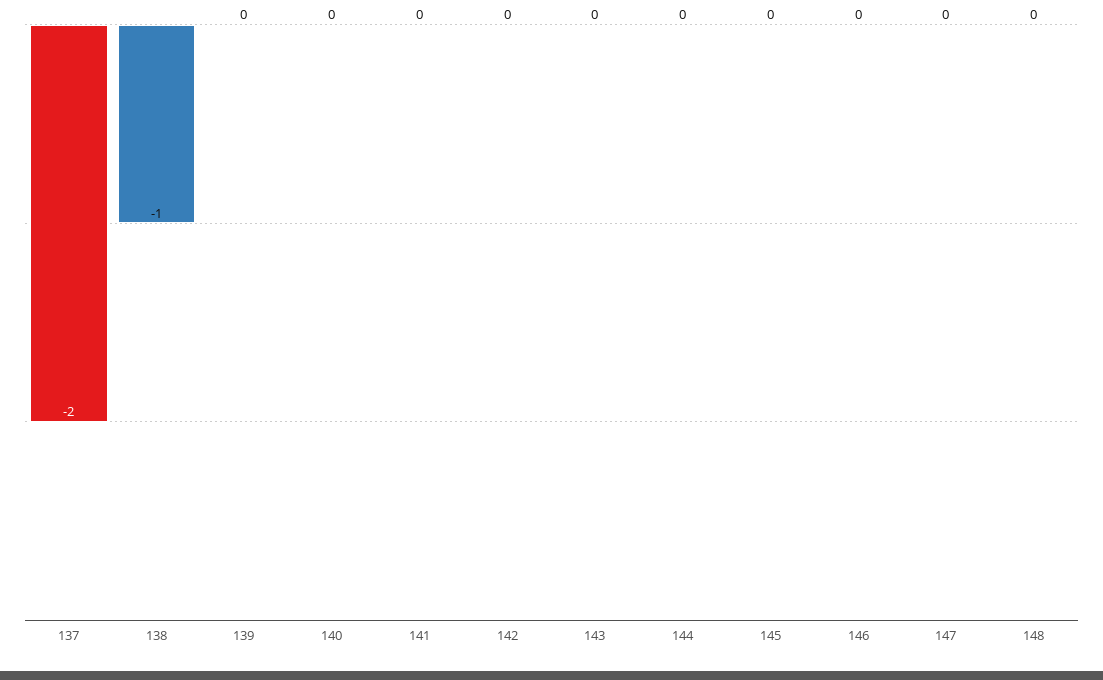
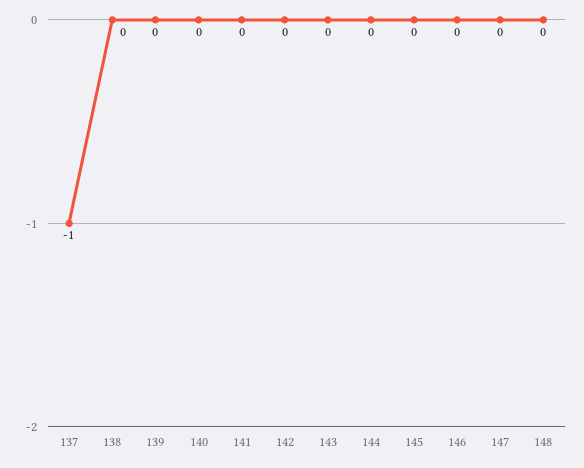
137: -2 -> -1
138: -1 -> 0

